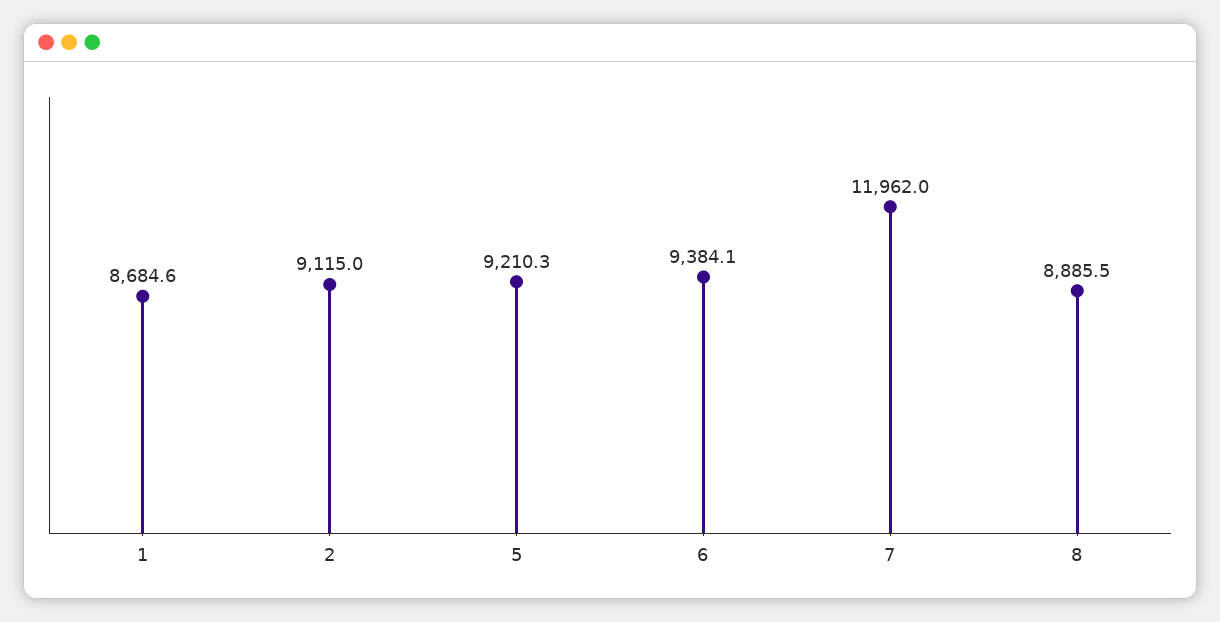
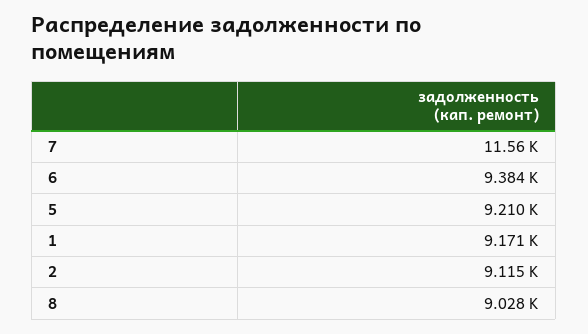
1: 8684.6 -> 9171
7: 11962 -> 11560
8: 8885.5 -> 9028

